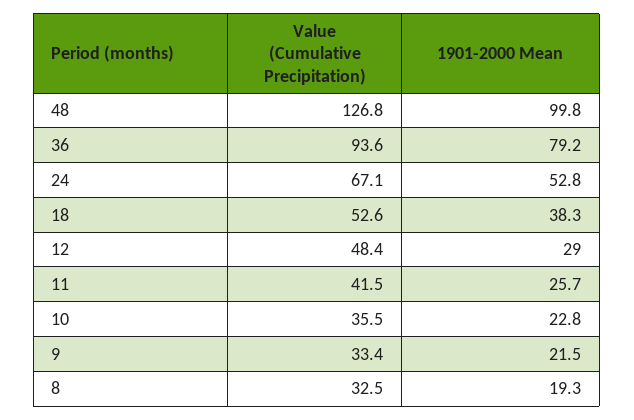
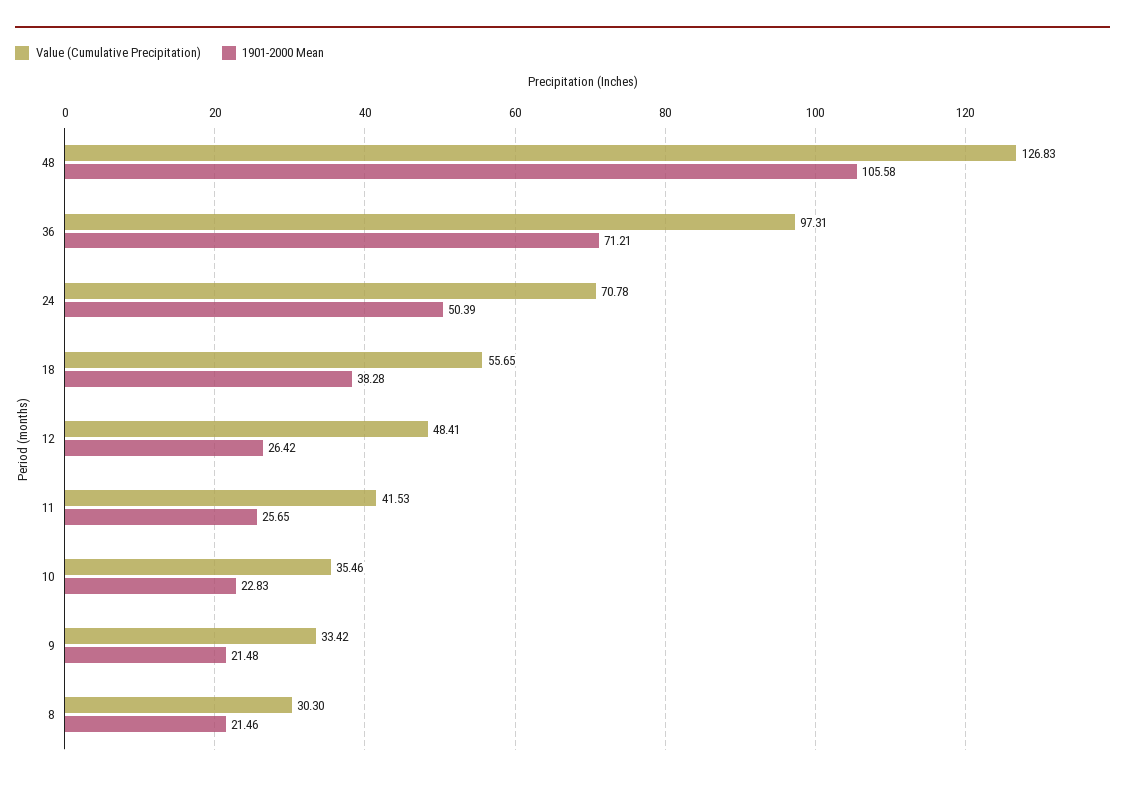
1901-2000 Mean, 48: 99.8 -> 105.58
Value (Cumulative Precipitation), 36: 93.6 -> 97.31
1901-2000 Mean, 36: 79.2 -> 71.21
Value (Cumulative Precipitation), 24: 67.1 -> 70.78
1901-2000 Mean, 24: 52.8 -> 50.39
Value (Cumulative Precipitation), 18: 52.6 -> 55.65
1901-2000 Mean, 12: 29 -> 26.42
Value (Cumulative Precipitation), 8: 32.5 -> 30.3
1901-2000 Mean, 8: 19.3 -> 21.46

